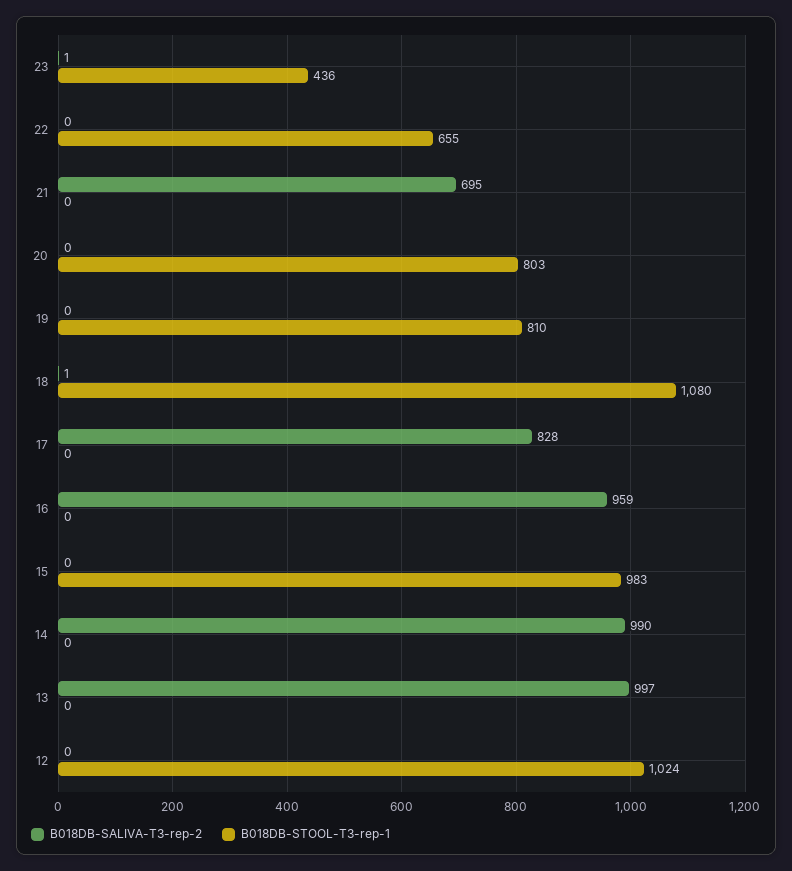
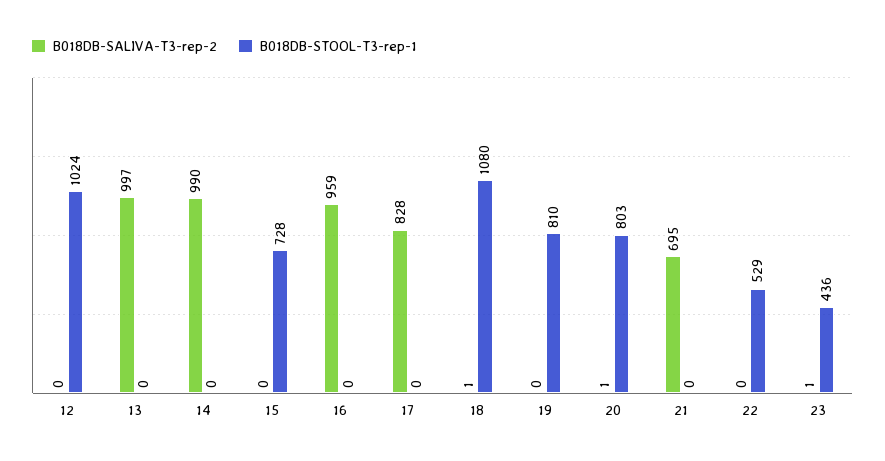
B018DB-STOOL-T3-rep-1, 22: 655 -> 529
B018DB-SALIVA-T3-rep-2, 20: 0 -> 1
B018DB-STOOL-T3-rep-1, 15: 983 -> 728

